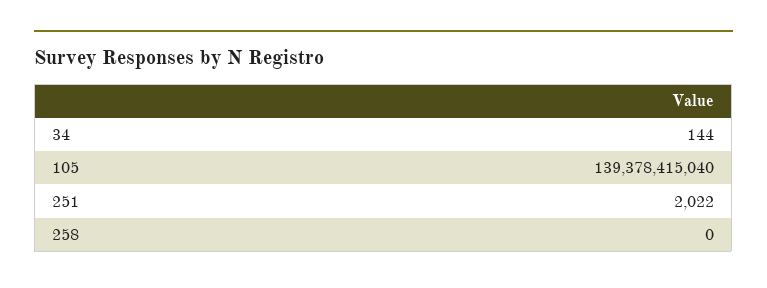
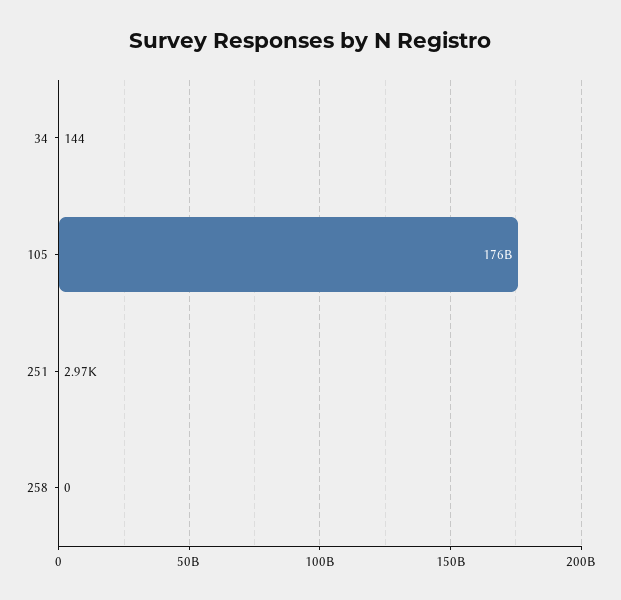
105: 139378415040 -> 176000000000
251: 2022 -> 2970

